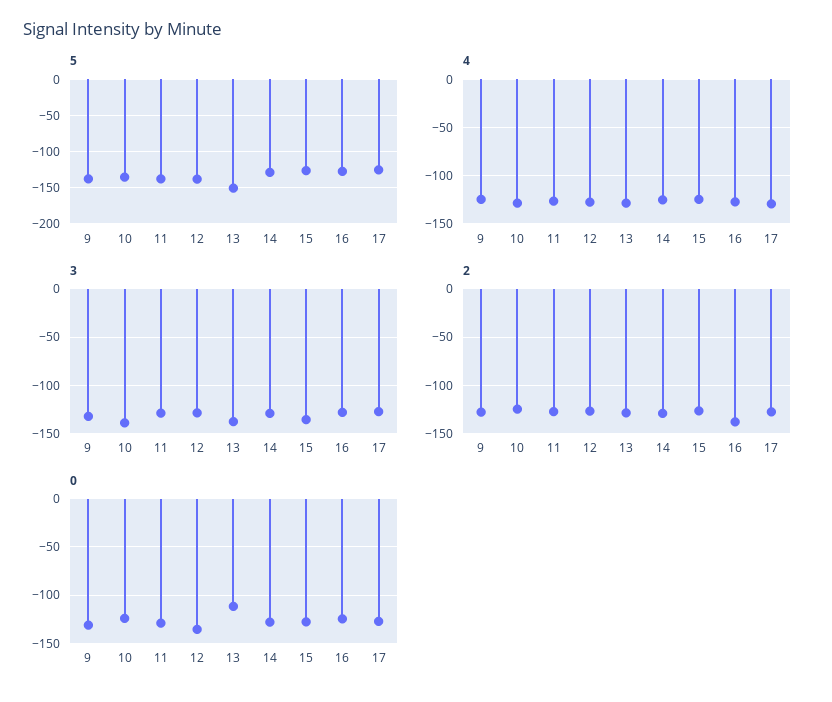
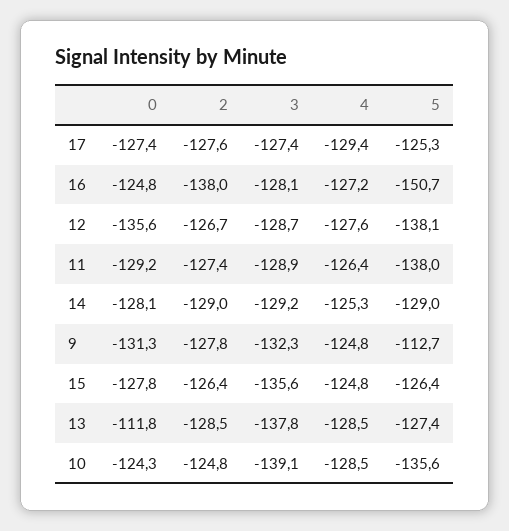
5, 9: -140 -> -112.7
5, 13: -150 -> -127.4
5, 16: -130 -> -150.7

